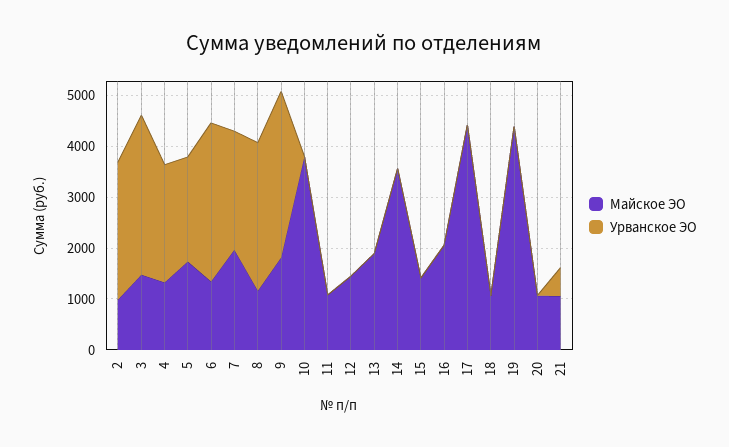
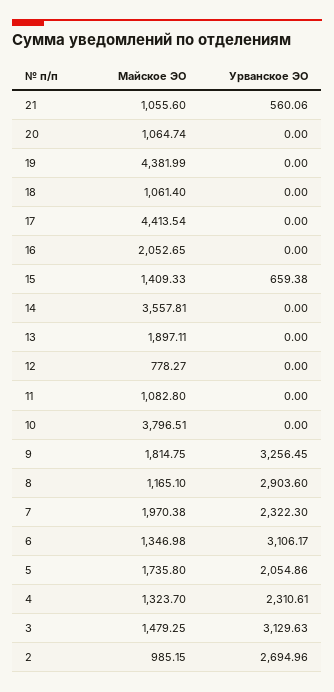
Майское ЭО, 12: 1400 -> 778.27
Урванское ЭО, 15: 0 -> 659.38

